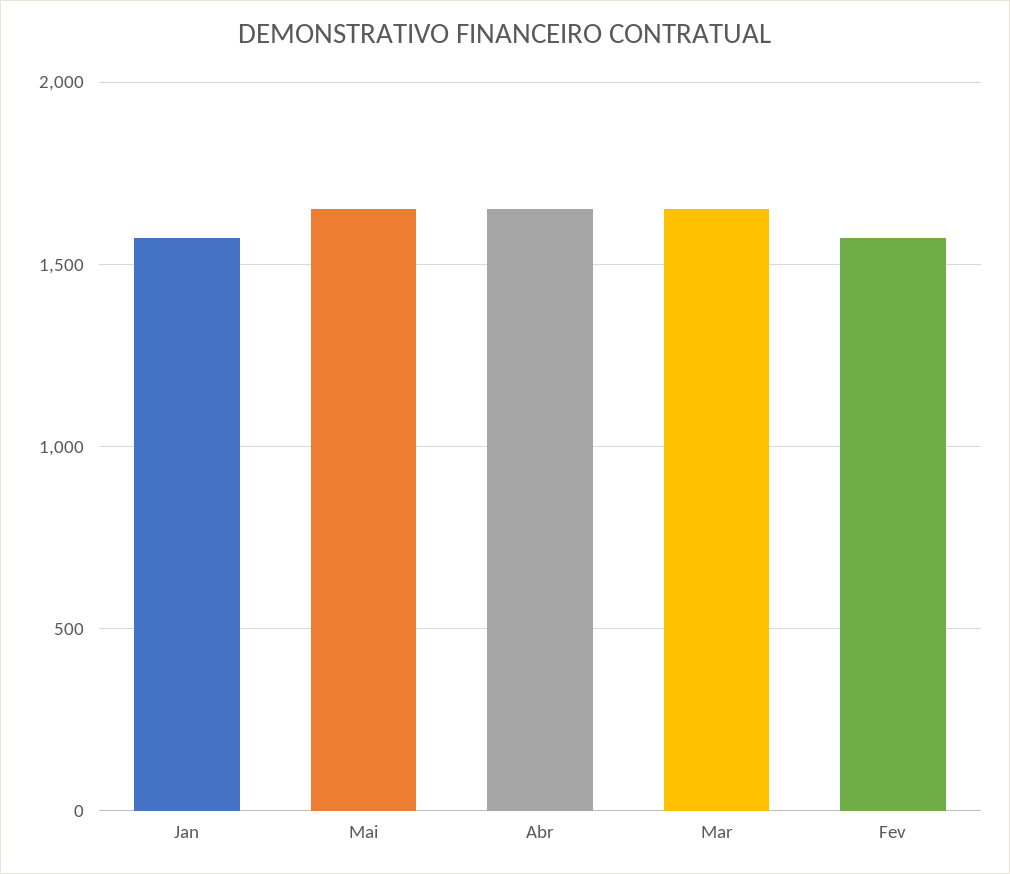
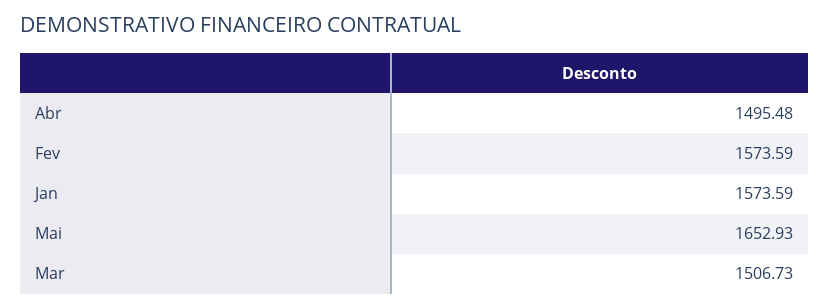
Abr: 1650 -> 1495.48
Mar: 1650 -> 1506.73

